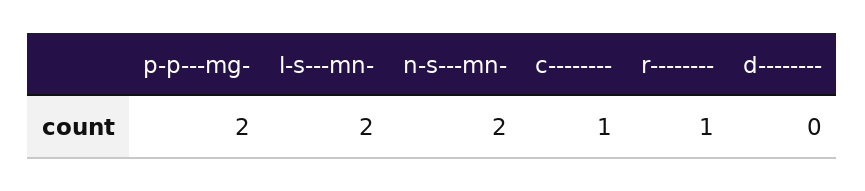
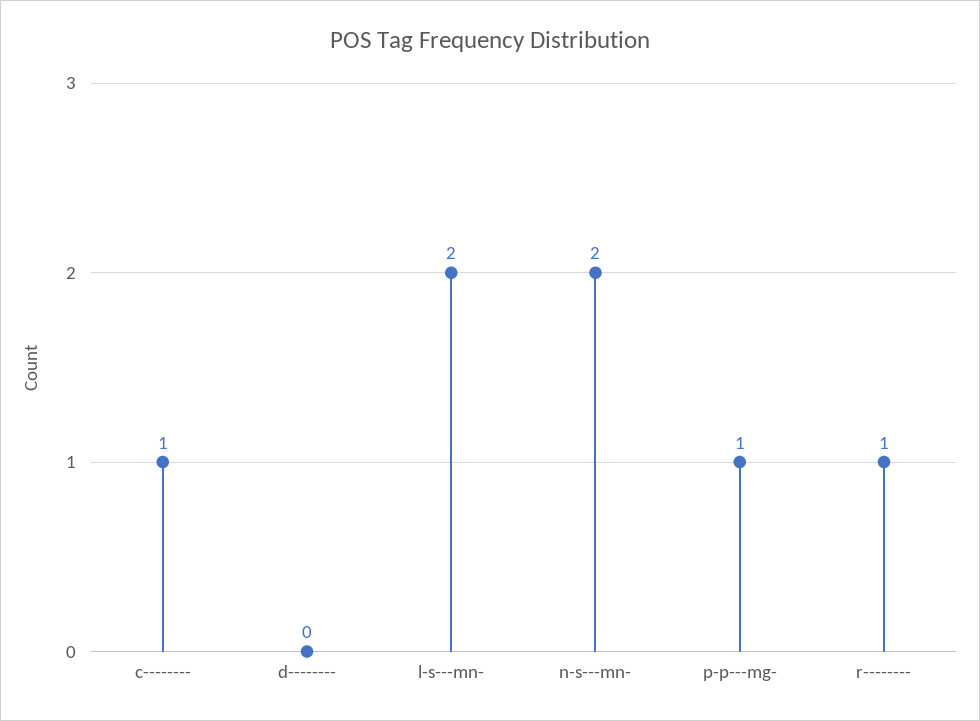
p-p---mg-: 2 -> 1

